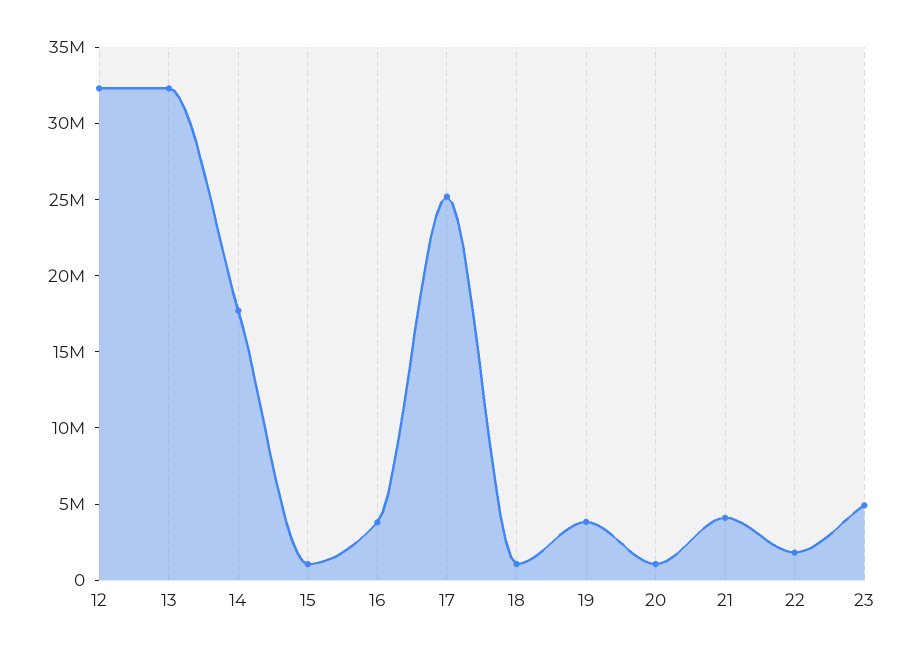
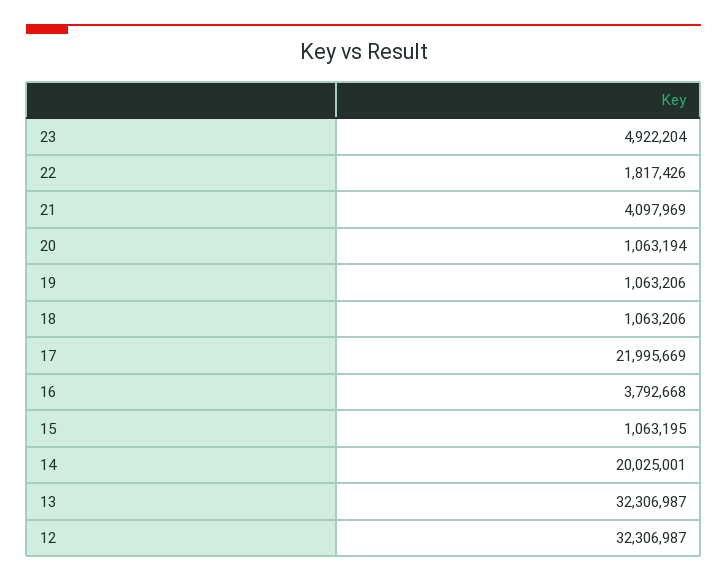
14: 18000000 -> 20025001
17: 25000000 -> 21995669
19: 4000000 -> 1063206

